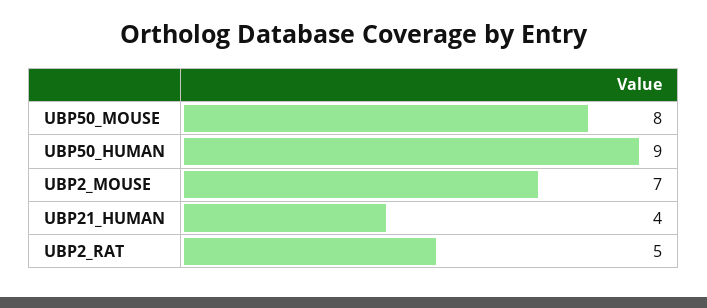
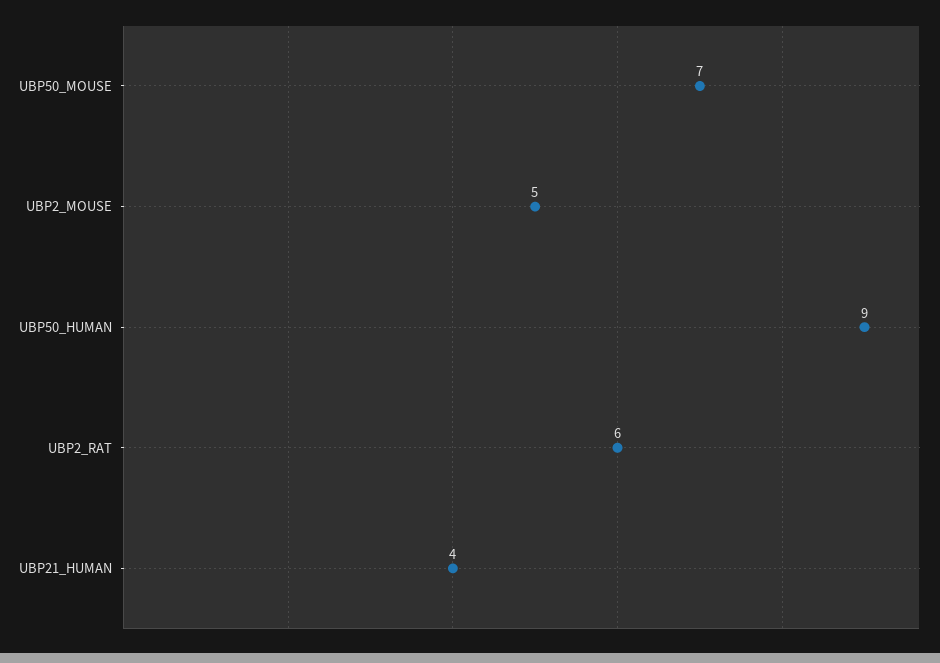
UBP50_MOUSE: 8 -> 7
UBP2_MOUSE: 7 -> 5
UBP2_RAT: 5 -> 6

